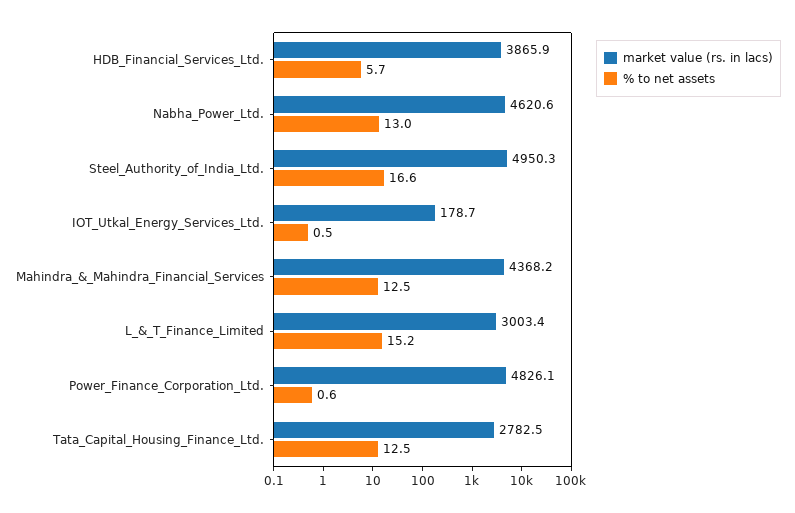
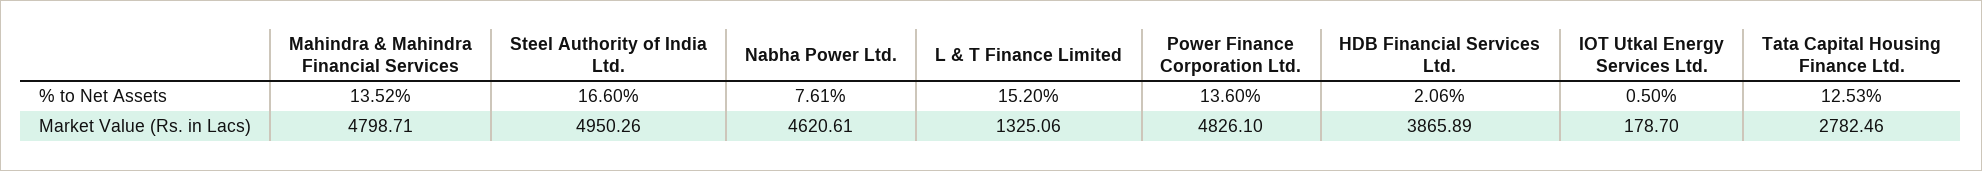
% to net assets, HDB_Financial_Services_Ltd.: 5.7 -> 2.06
% to net assets, Nabha_Power_Ltd.: 13 -> 7.61
market value (rs. in lacs), Mahindra_&_Mahindra_Financial_Services: 4368.2 -> 4798.71
% to net assets, Mahindra_&_Mahindra_Financial_Services: 12.5 -> 13.52
market value (rs. in lacs), L_&_T_Finance_Limited: 3003.4 -> 1325.06
% to net assets, Power_Finance_Corporation_Ltd.: 0.6 -> 13.6

